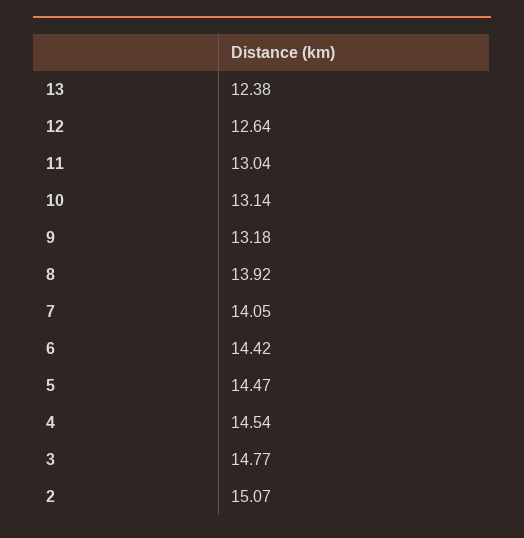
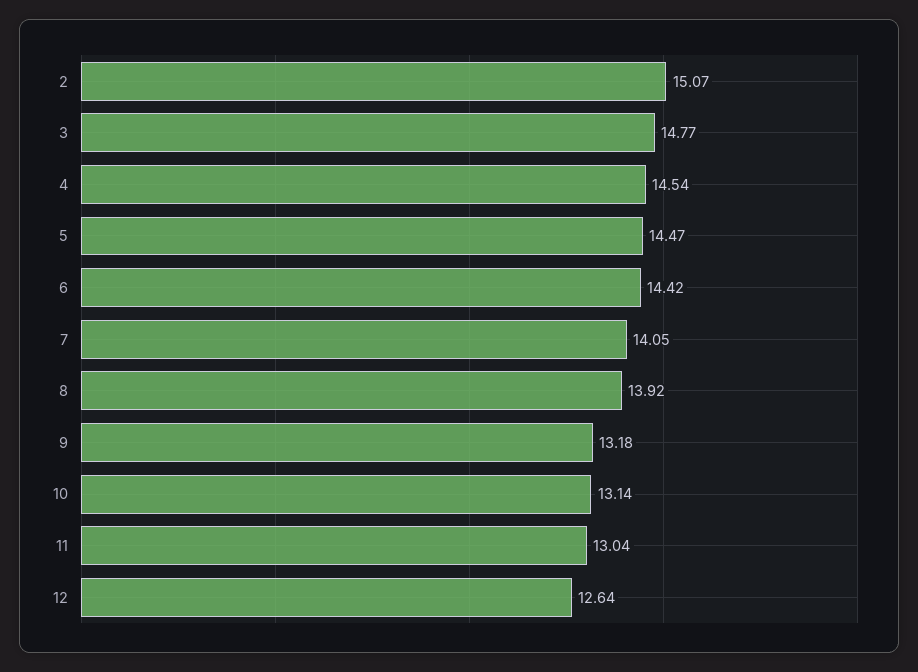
13: 12.38 -> none

